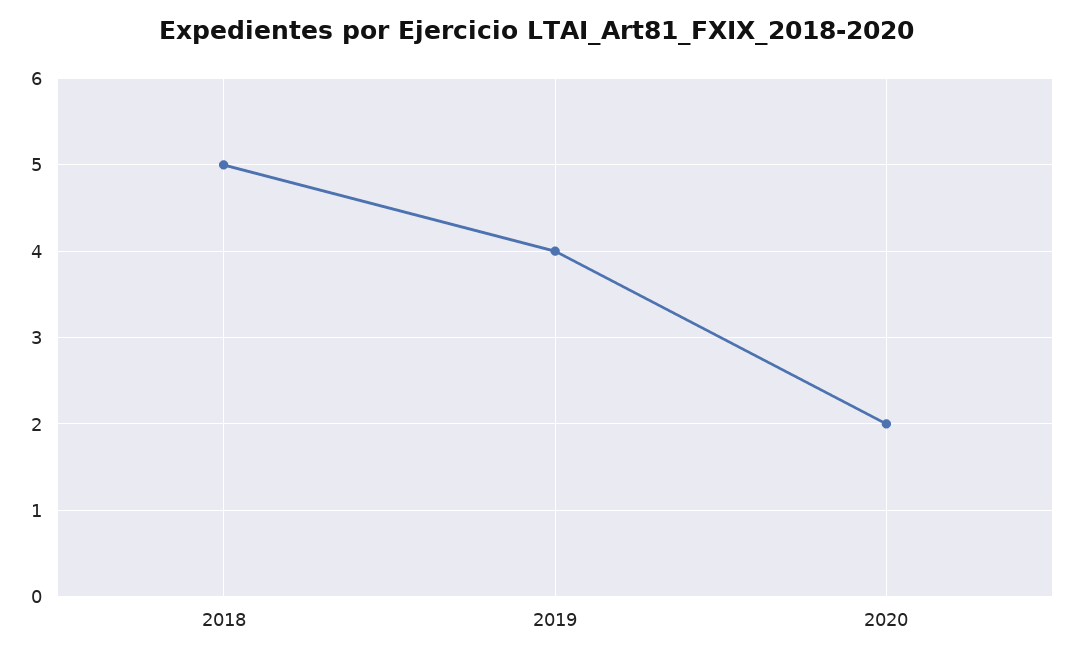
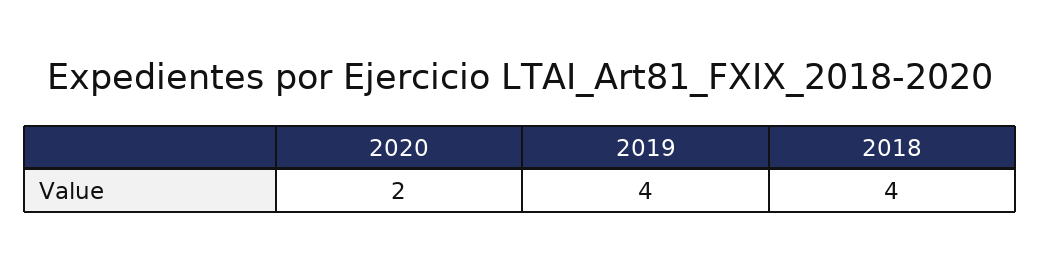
2018: 5 -> 4

